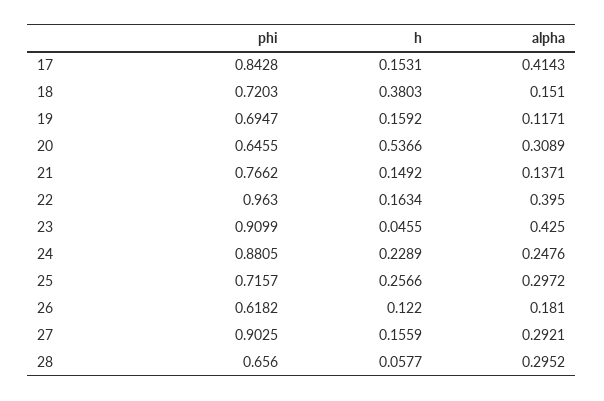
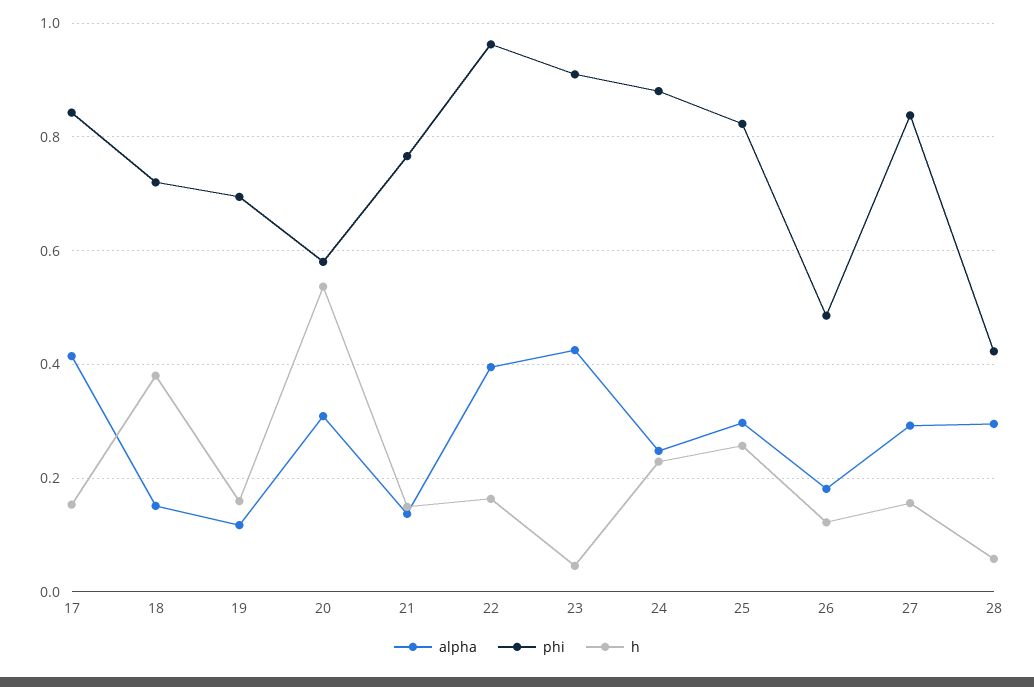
phi, 20: 0.6455 -> 0.58
phi, 25: 0.7157 -> 0.82
phi, 26: 0.6182 -> 0.48
phi, 27: 0.9025 -> 0.84
phi, 28: 0.656 -> 0.42

